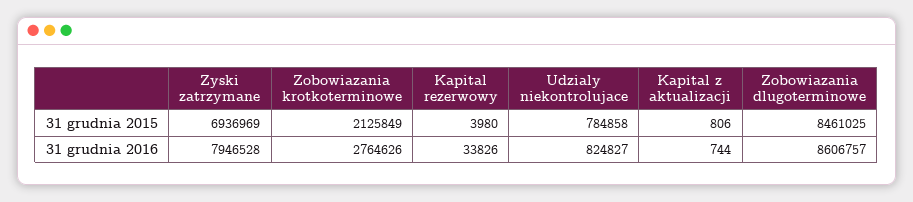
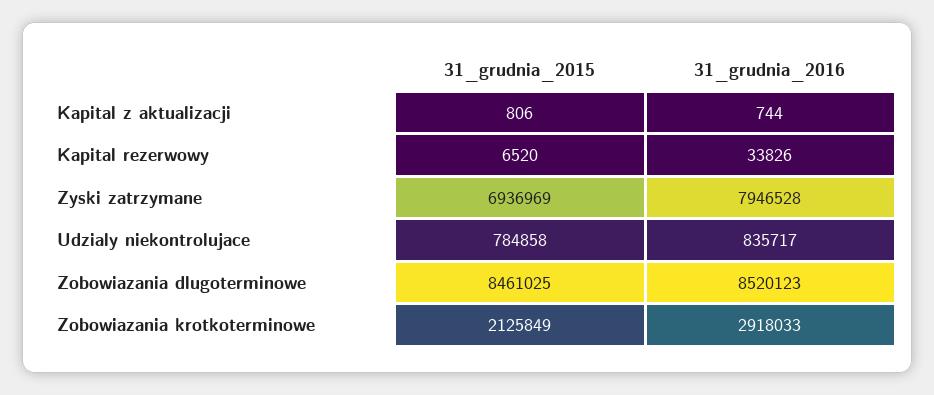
Kapital rezerwowy, 31 grudnia 2015: 3980 -> 6520
Zobowiazania krotkoterminowe, 31 grudnia 2016: 2764626 -> 2918033
Udzialy niekontrolujace, 31 grudnia 2016: 824827 -> 835717
Zobowiazania dlugoterminowe, 31 grudnia 2016: 8606757 -> 8520123

